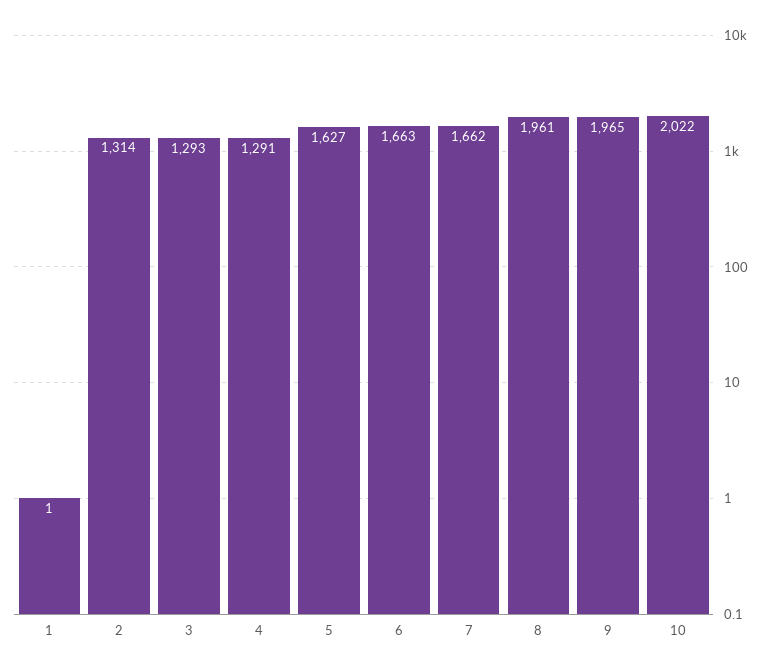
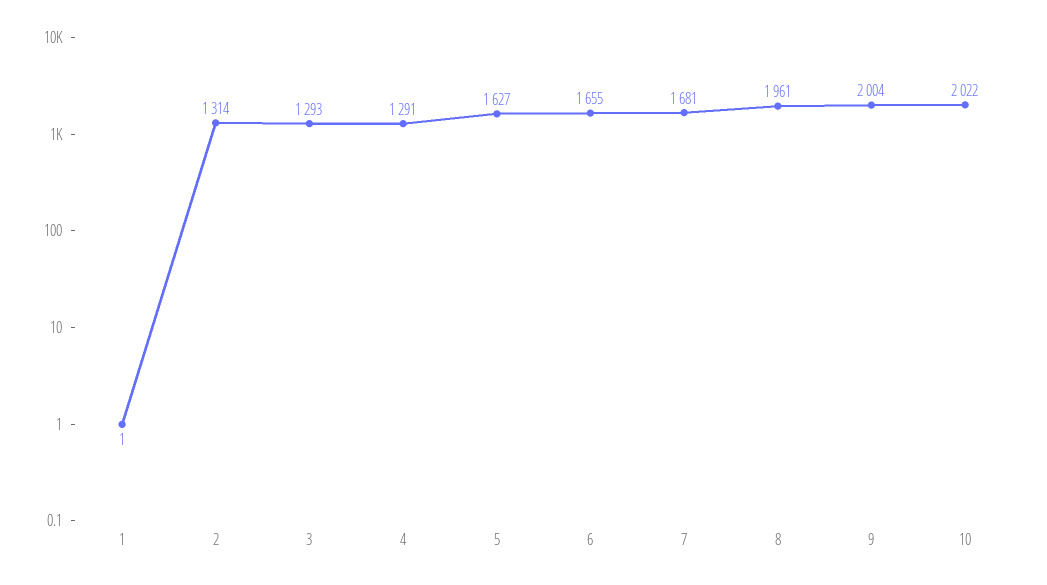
6: 1663 -> 1655
7: 1662 -> 1681
9: 1965 -> 2004

